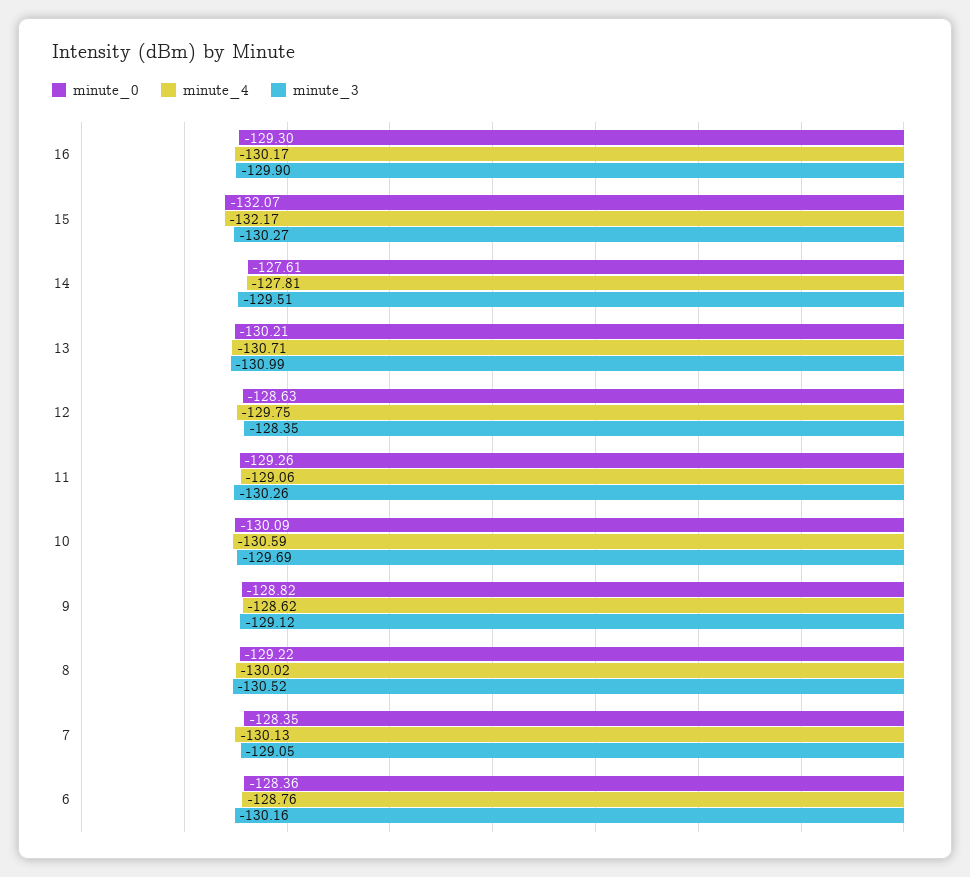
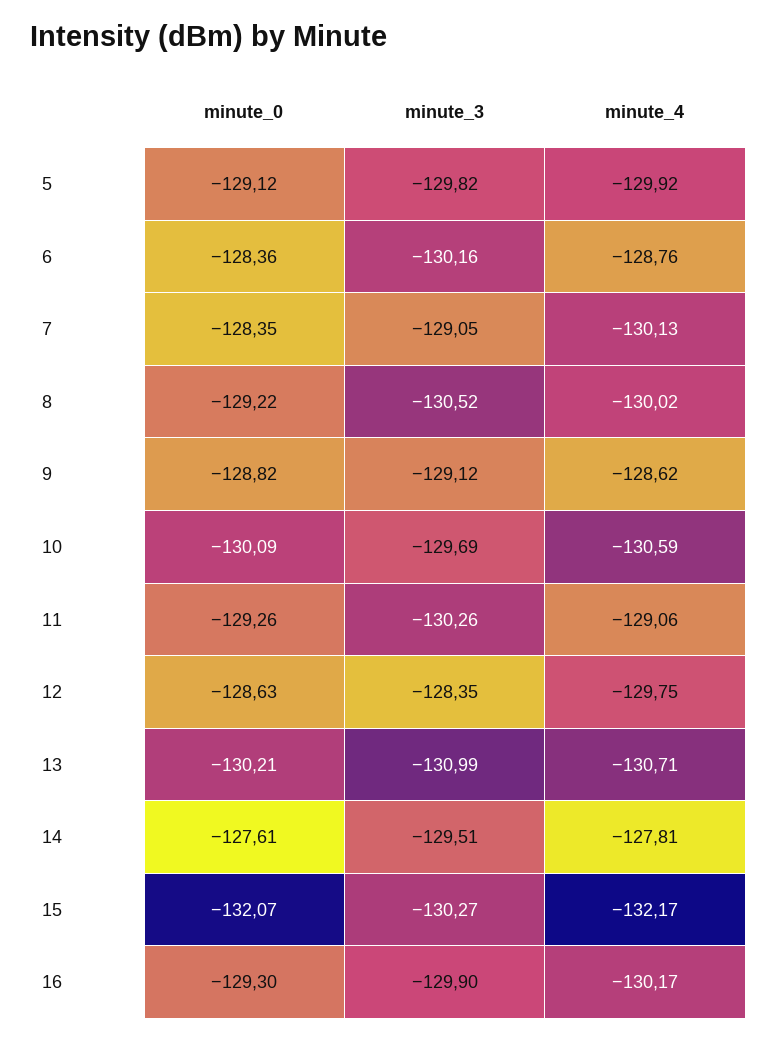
minute_0, 5: none -> -129.12
minute_3, 5: none -> -129.82
minute_4, 5: none -> -129.92

